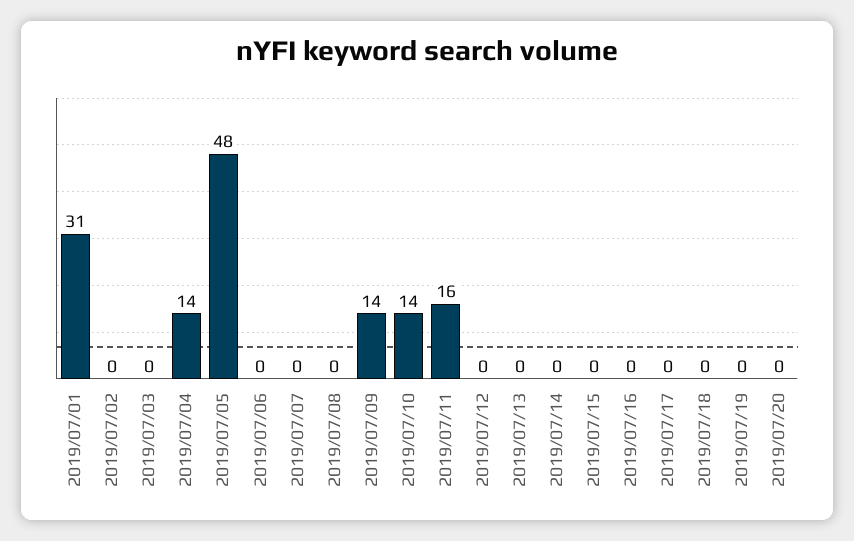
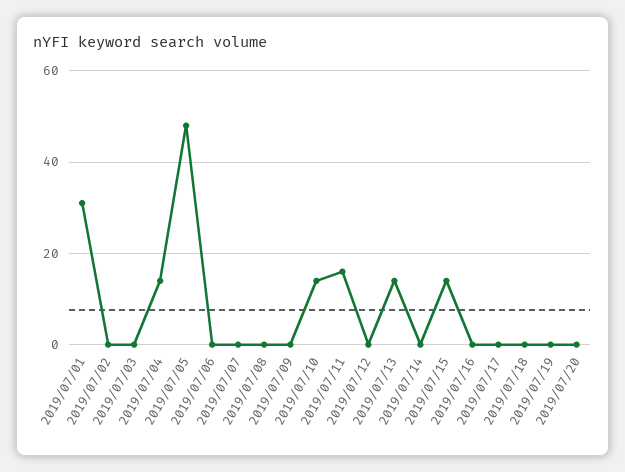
2019/07/09: 14 -> 0
2019/07/13: 0 -> 15
2019/07/15: 0 -> 15

